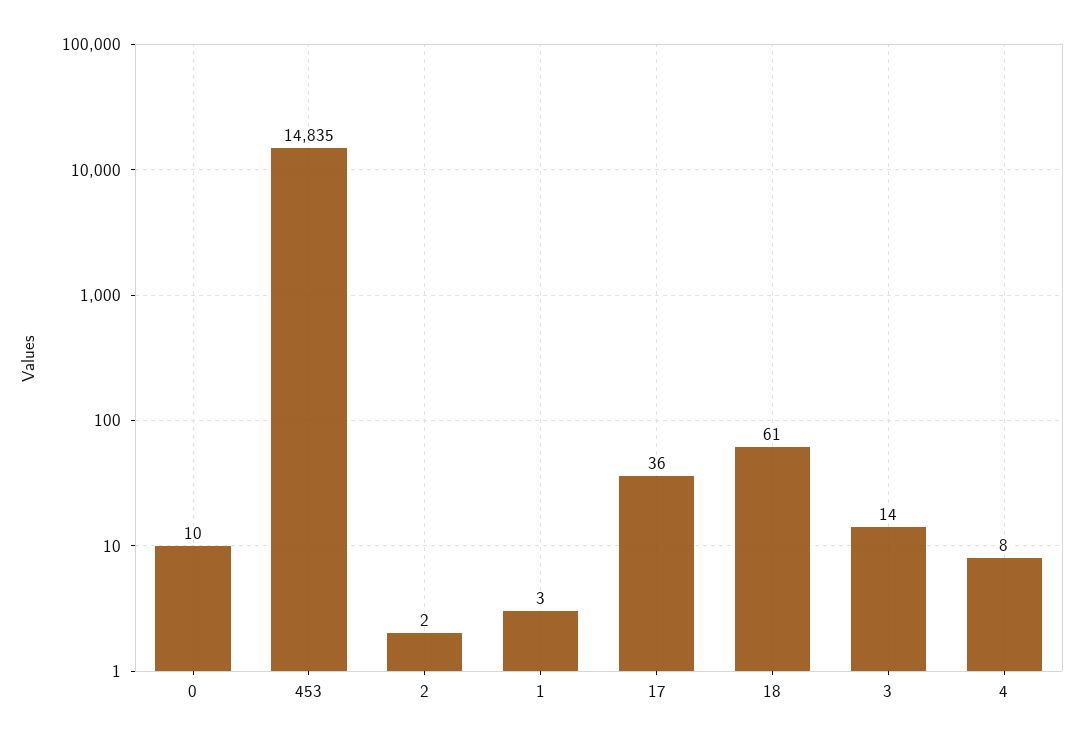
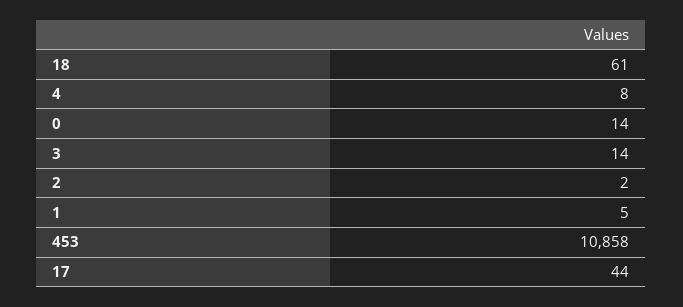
0: 10 -> 14
453: 14835 -> 10858
1: 3 -> 5
17: 36 -> 44

